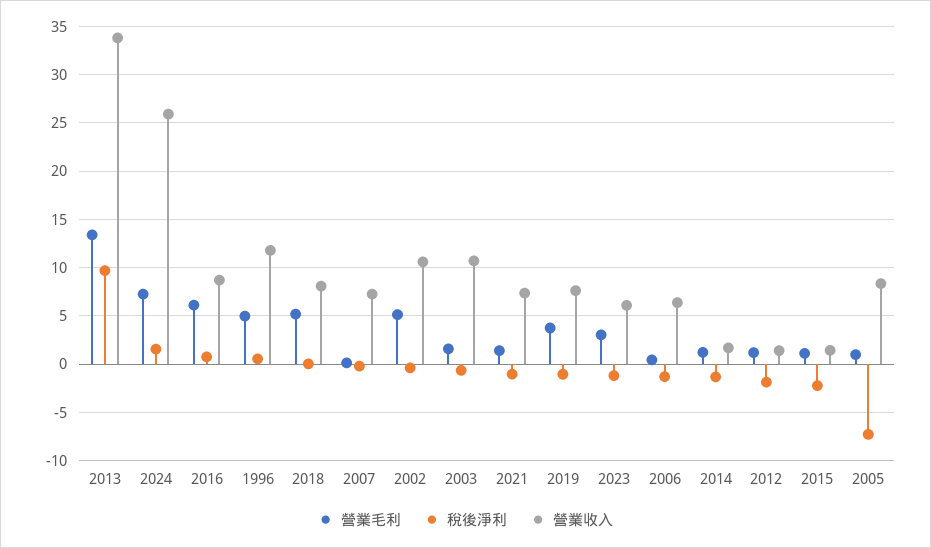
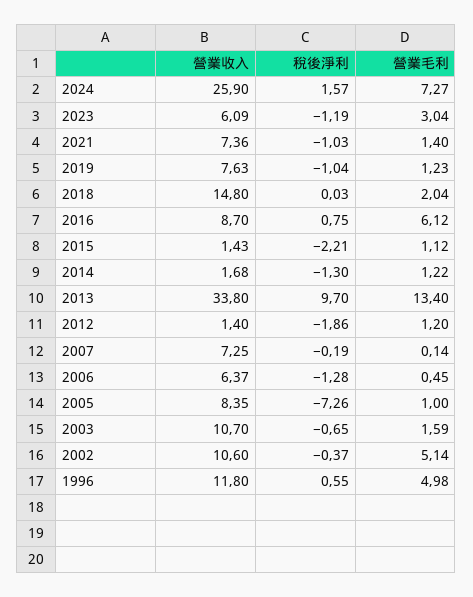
營業毛利, 2018: 5 -> 2.04
營業收入, 2018: 8 -> 14.8
營業毛利, 2019: 4 -> 1.23

